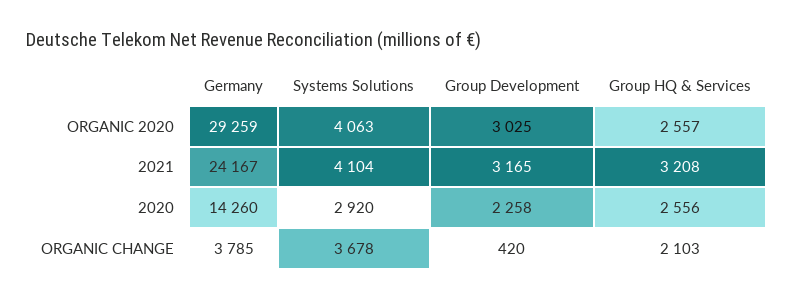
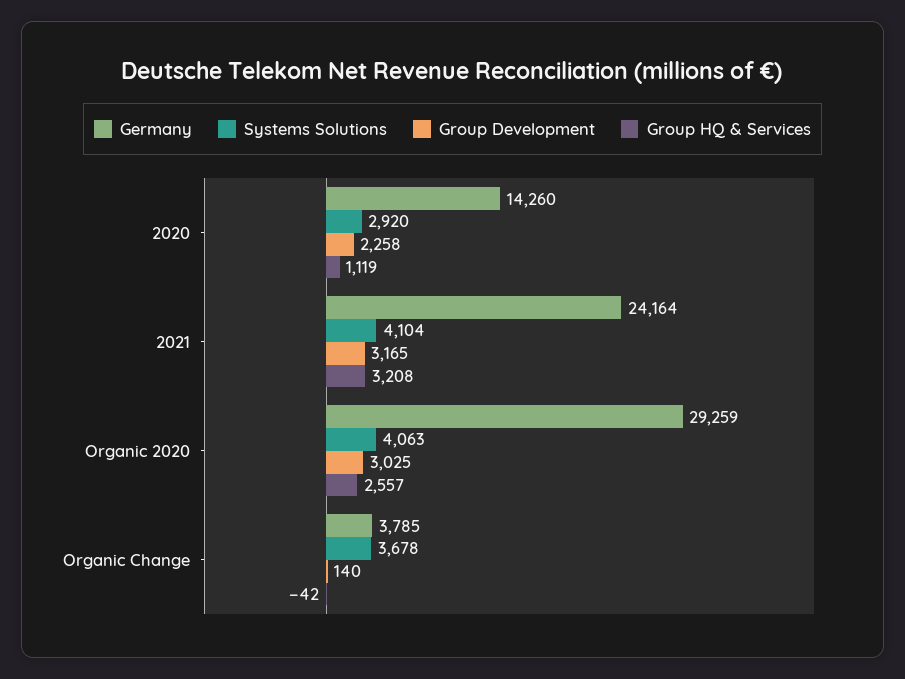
Germany, 2021: 24167 -> 24164
Group HQ & Services, 2020: 2556 -> 1119
Group Development, ORGANIC CHANGE: 420 -> 140
Group HQ & Services, ORGANIC CHANGE: 2103 -> -42

